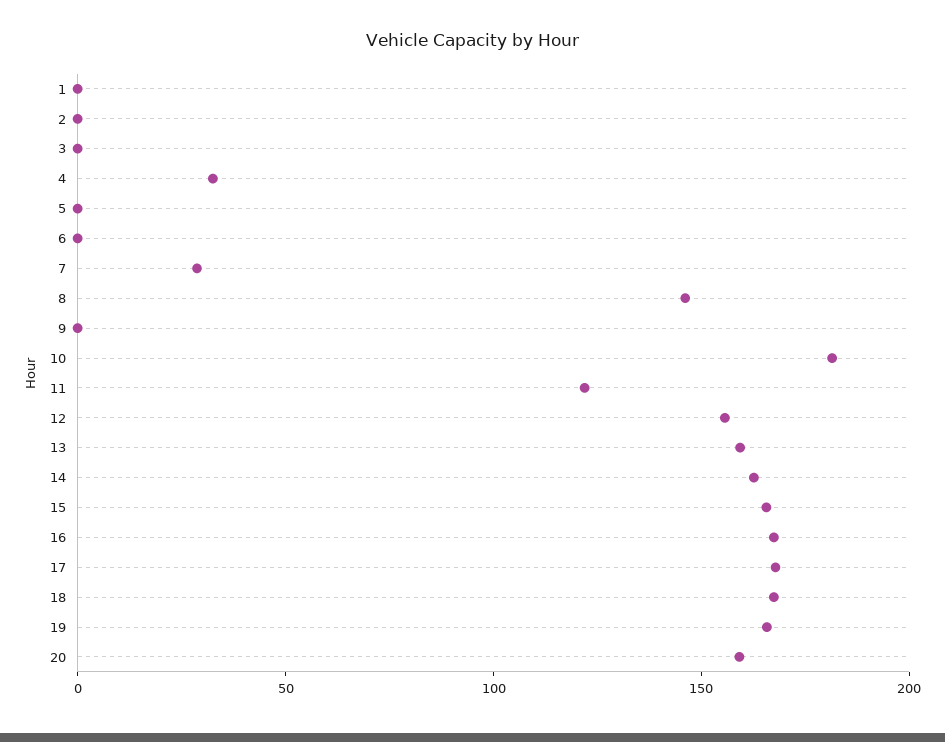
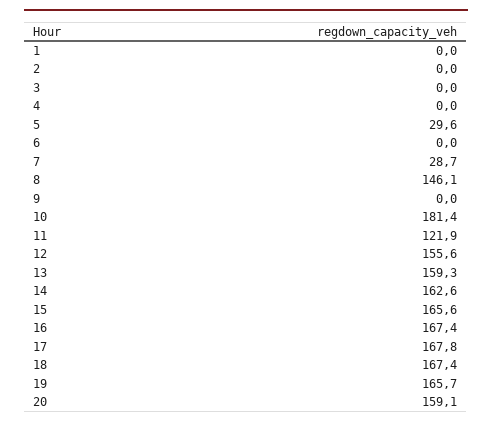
4: 30 -> 0
5: 0 -> 29.6

